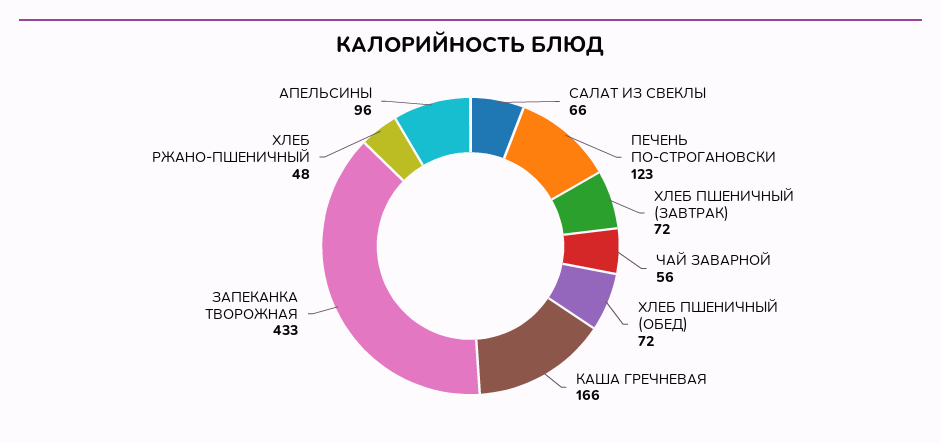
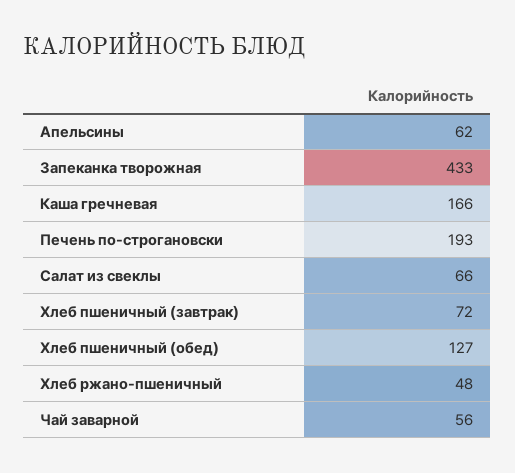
ПЕЧЕНЬ ПО-СТРОГАНОВСКИ: 123 -> 193
ХЛЕБ ПШЕНИЧНЫЙ (ОБЕД): 72 -> 127
АПЕЛЬСИНЫ: 96 -> 62

